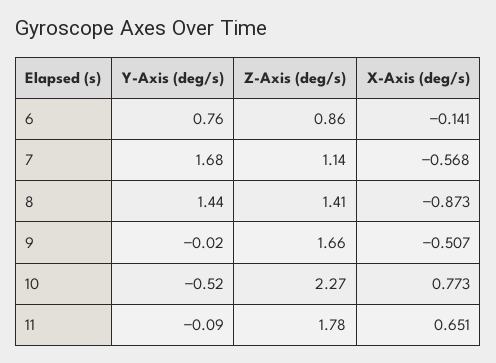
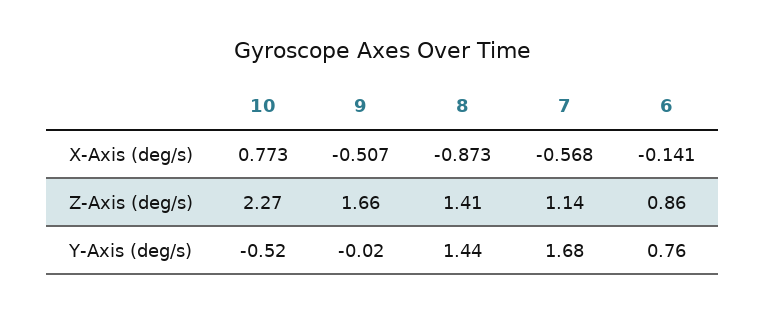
Y-Axis (deg/s), 11: -0.09 -> none
Z-Axis (deg/s), 11: 1.78 -> none
X-Axis (deg/s), 11: 0.651 -> none

